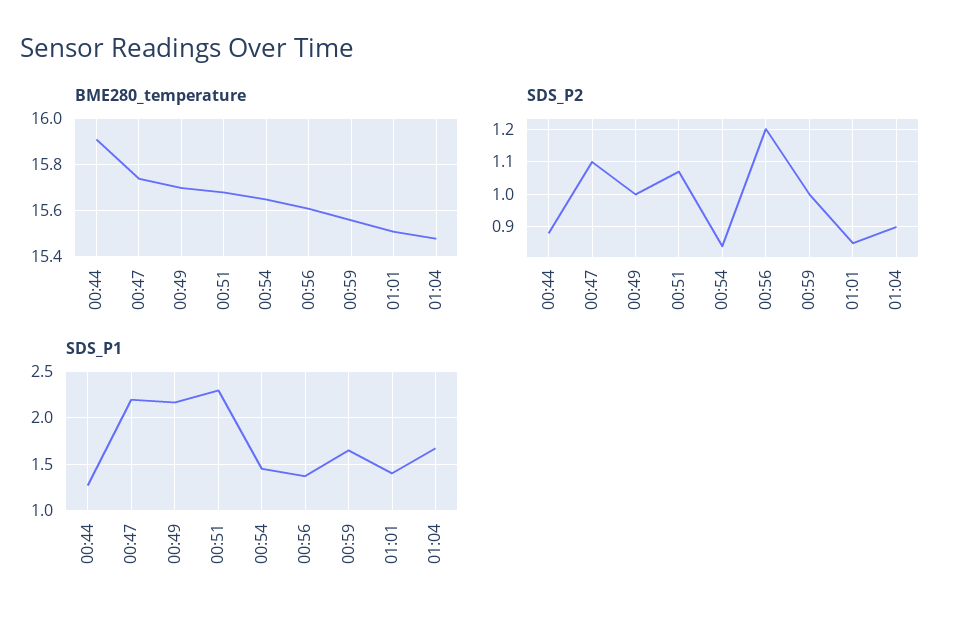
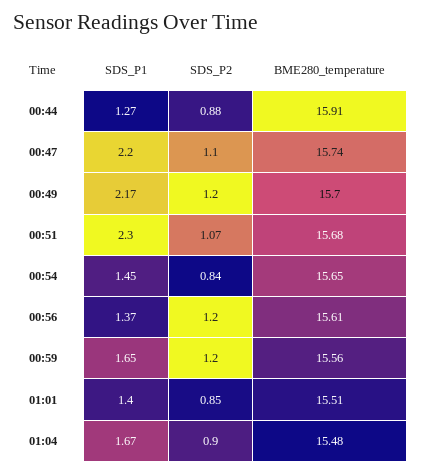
SDS_P2, 00:49: 1 -> 1.2
SDS_P2, 00:59: 1 -> 1.2

